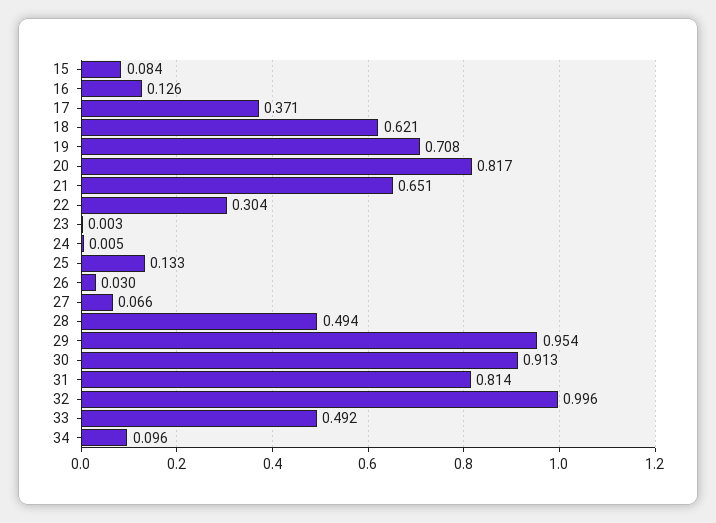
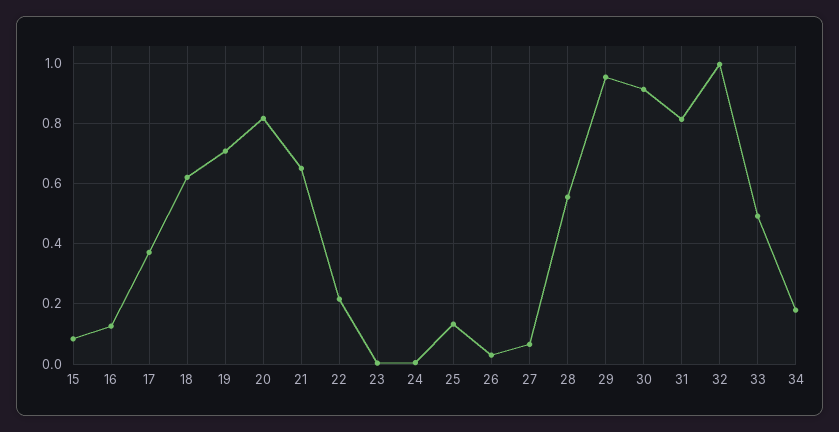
22: 0.304 -> 0.22
28: 0.494 -> 0.56
34: 0.096 -> 0.18

